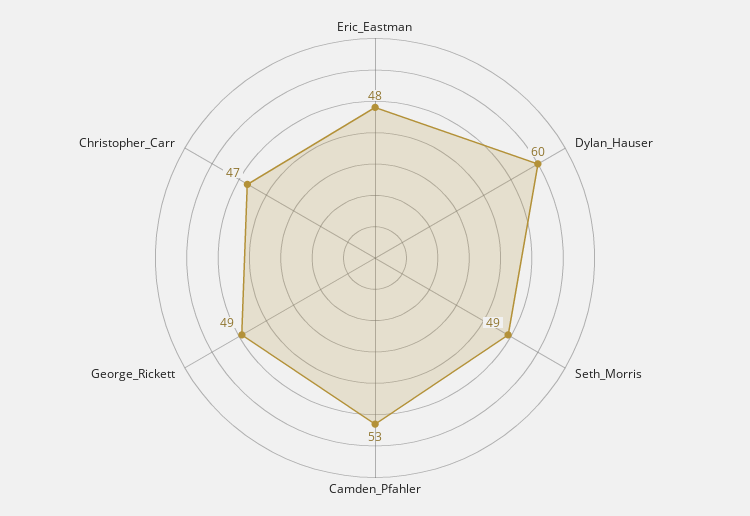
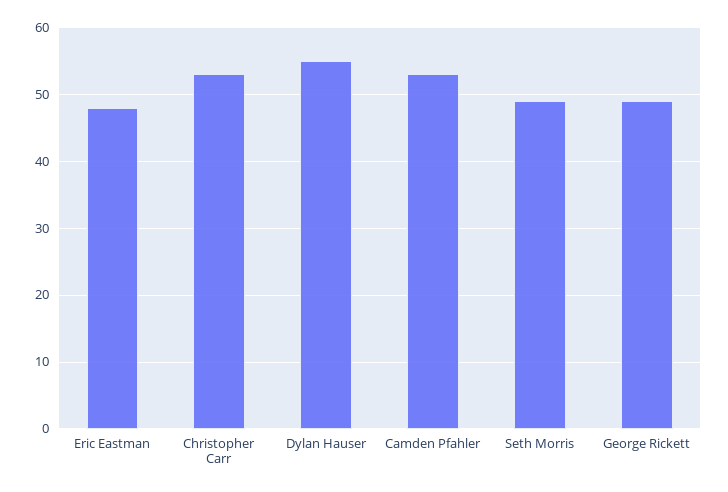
Dylan_Hauser: 60 -> 55
Christopher_Carr: 47 -> 53

